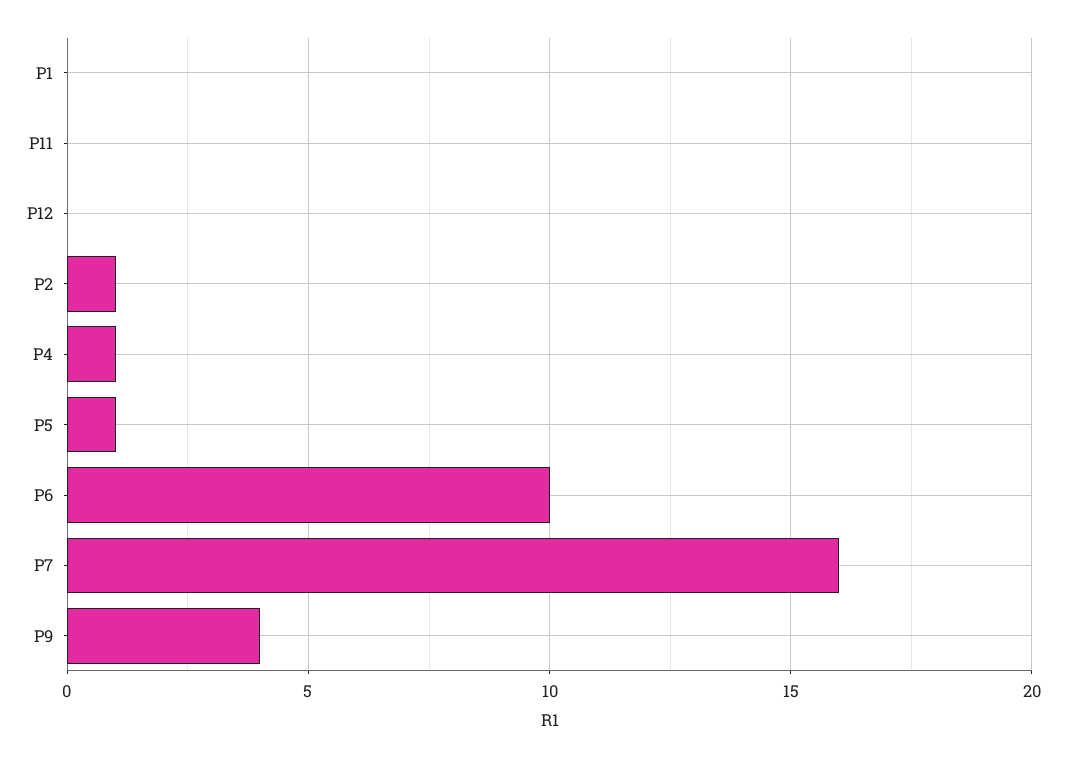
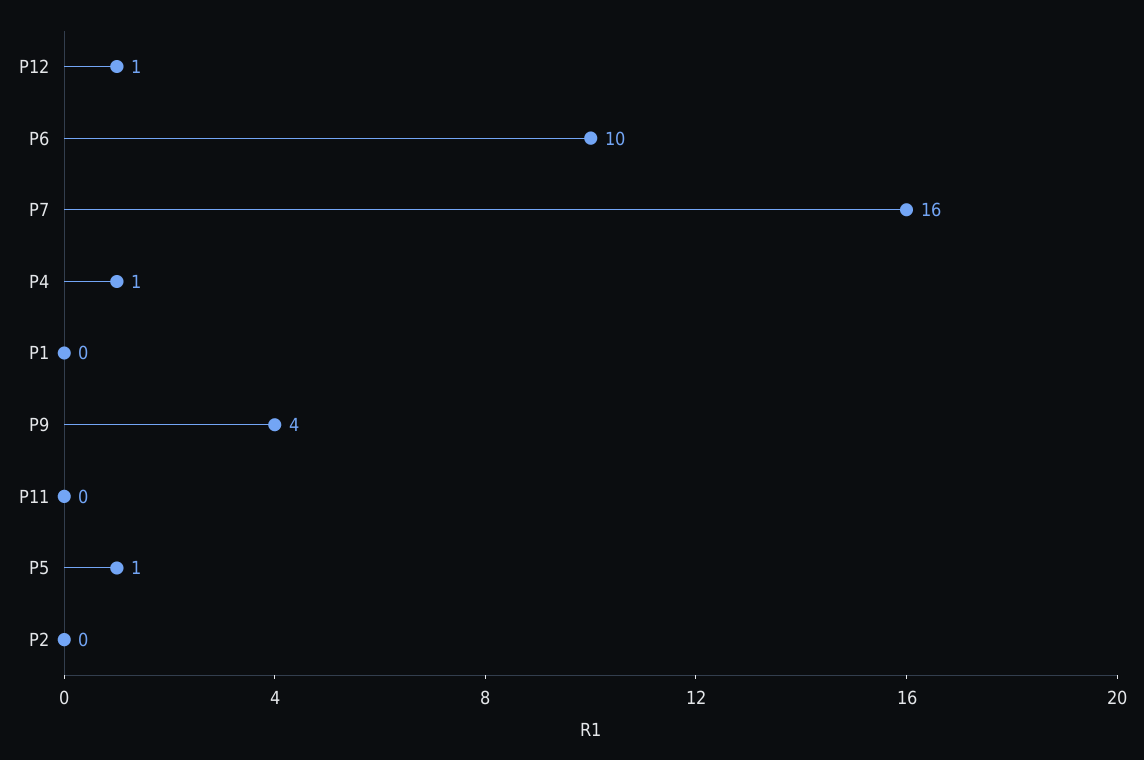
P12: 0 -> 1
P2: 1 -> 0

